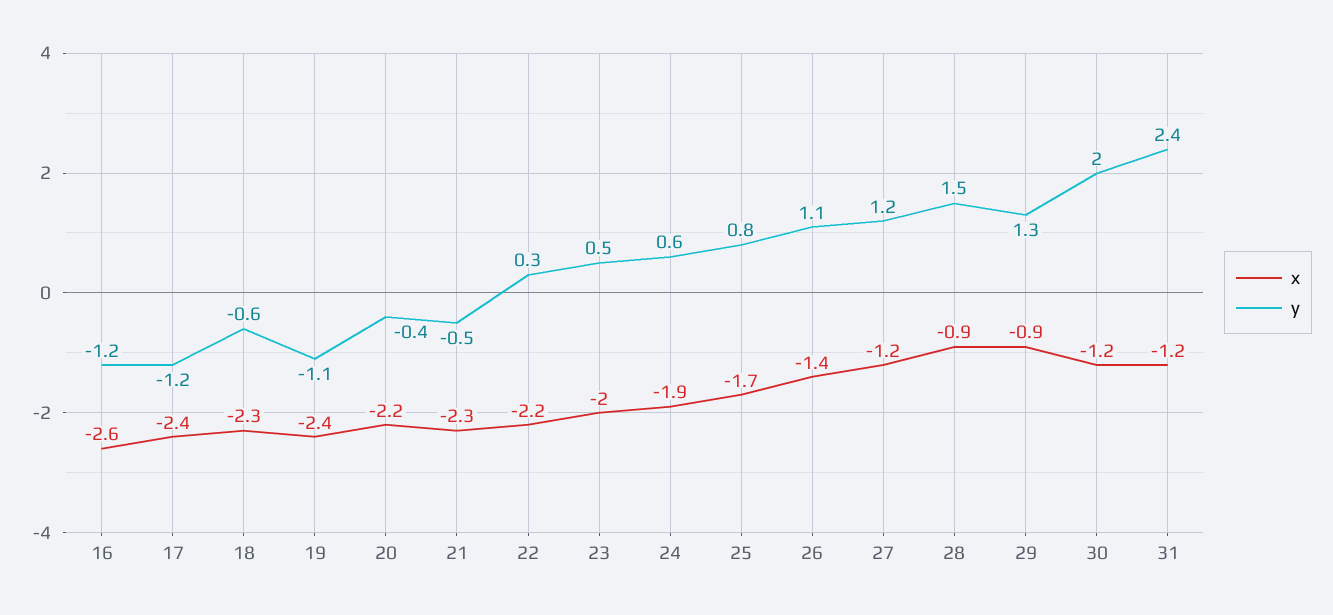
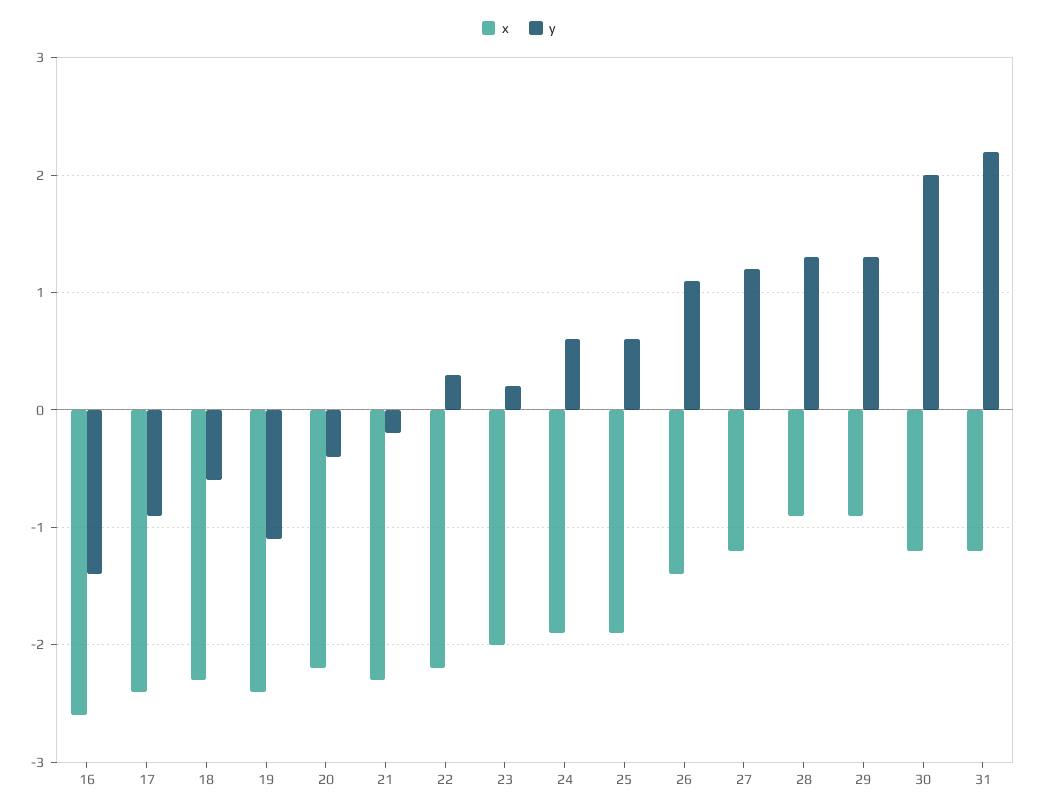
y, 16: -1.2 -> -1.4
y, 17: -1.2 -> -0.9
y, 21: -0.5 -> -0.2
y, 23: 0.5 -> 0.2
x, 25: -1.7 -> -1.9
y, 25: 0.8 -> 0.6
y, 28: 1.5 -> 1.3
y, 31: 2.4 -> 2.2

